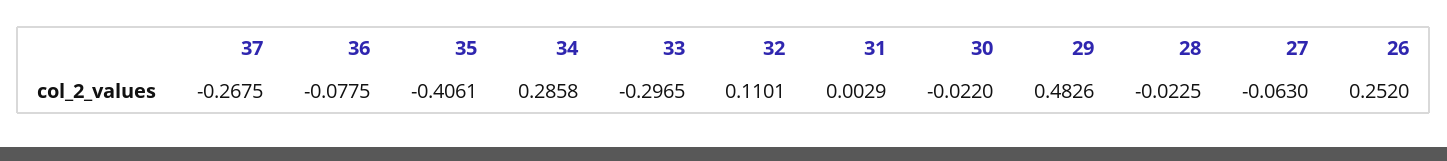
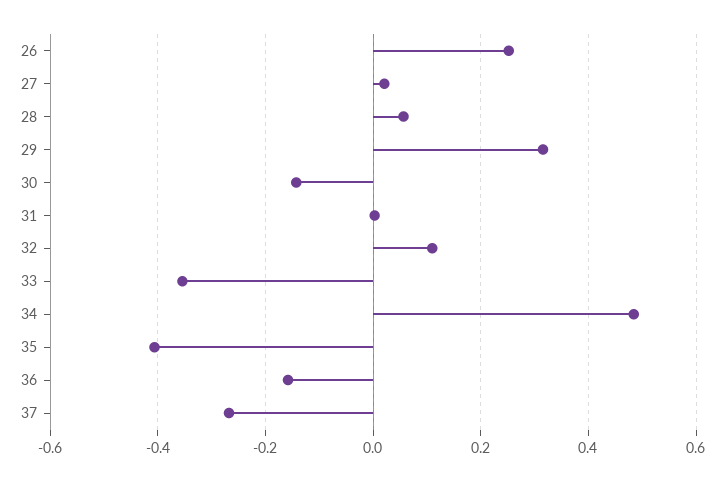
36: -0.0775 -> -0.16
34: 0.2858 -> 0.48
33: -0.2965 -> -0.36
30: -0.022 -> -0.14
29: 0.4826 -> 0.32
28: -0.0225 -> 0.06
27: -0.063 -> 0.02

